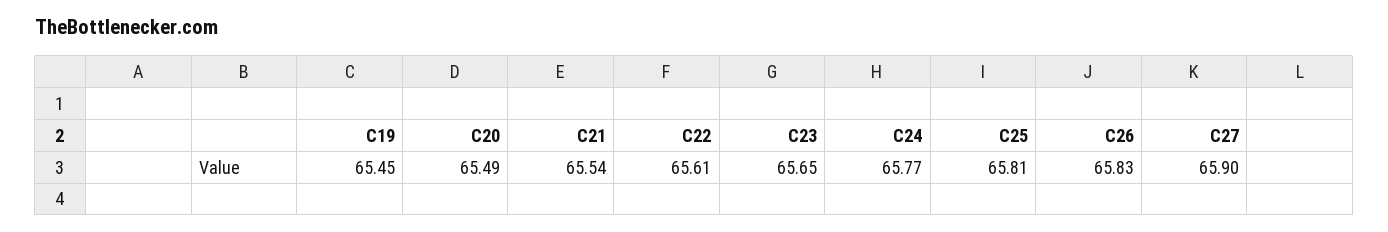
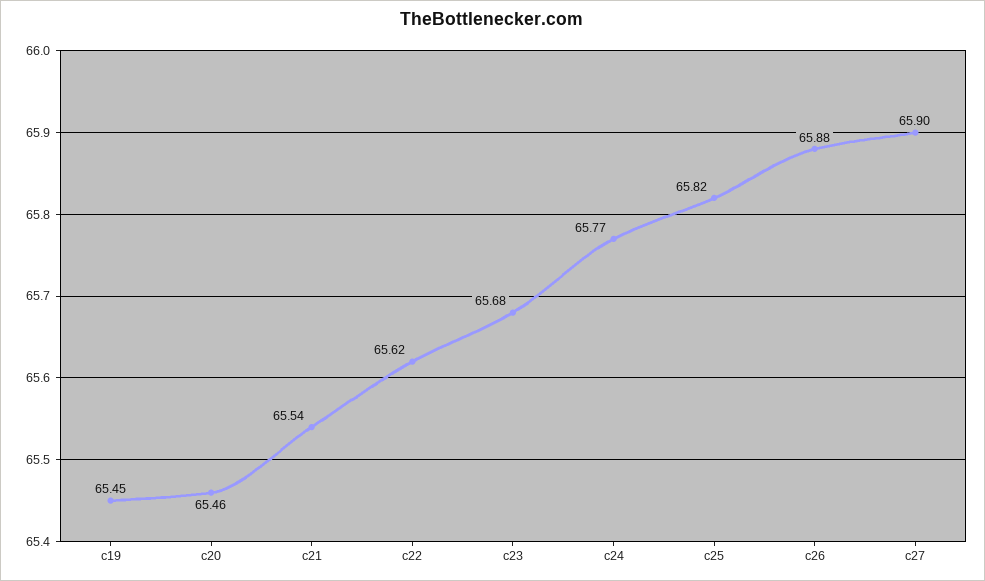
C20: 65.49 -> 65.46
C22: 65.61 -> 65.62
C23: 65.65 -> 65.68
C25: 65.81 -> 65.82
C26: 65.83 -> 65.88

